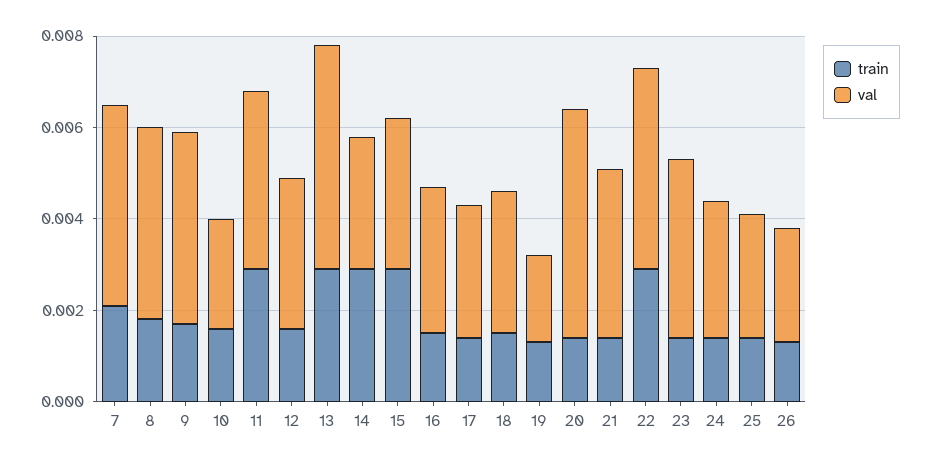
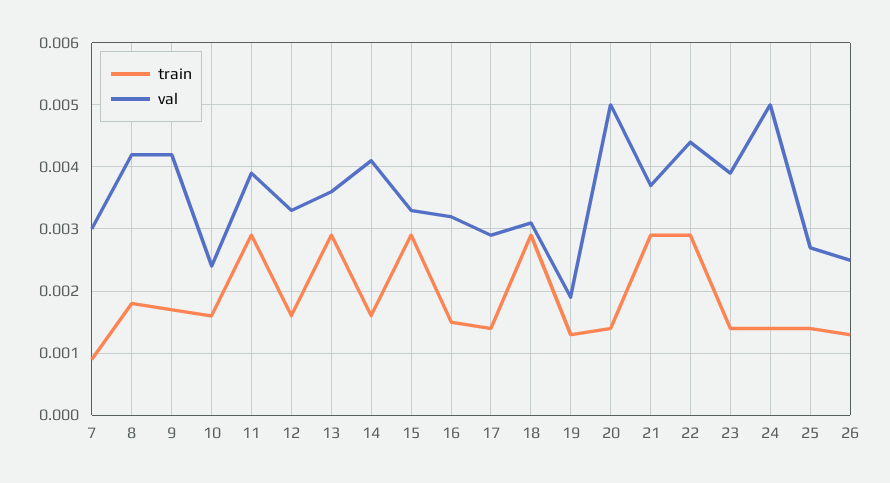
train, 7: 0.002 -> 0.0009
val, 7: 0.0045 -> 0.003
val, 13: 0.005 -> 0.0036
train, 14: 0.003 -> 0.0016
val, 14: 0.003 -> 0.0041
train, 18: 0.0015 -> 0.0029
train, 21: 0.0015 -> 0.0029
val, 24: 0.003 -> 0.005

